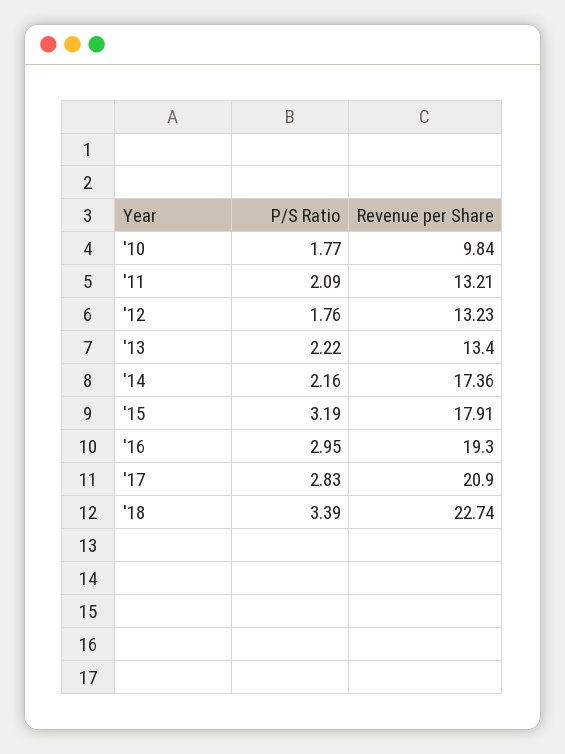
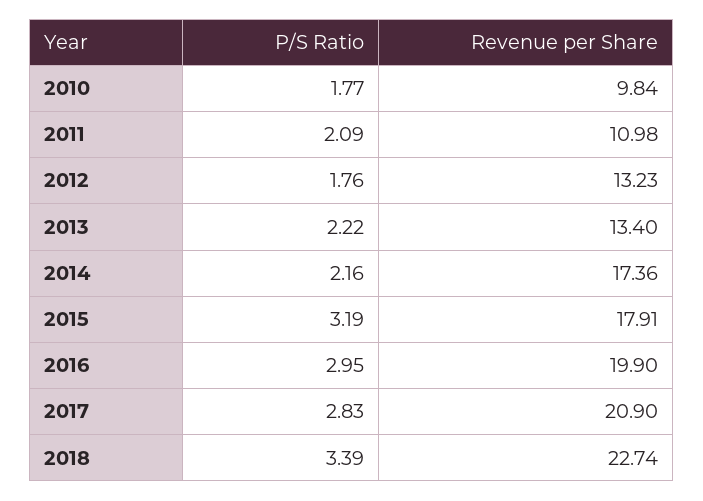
Revenue per Share, '11: 13.21 -> 10.98
Revenue per Share, '16: 19.3 -> 19.9

